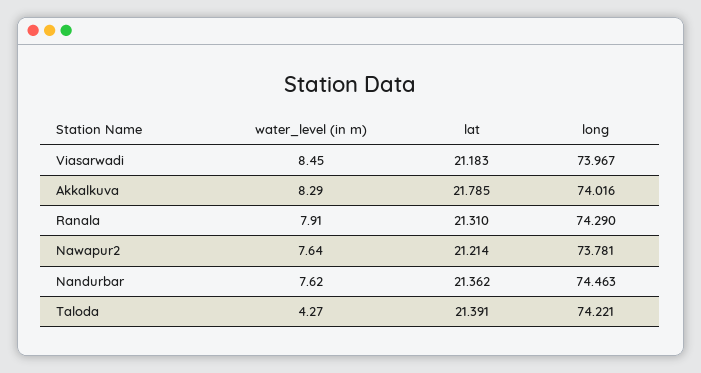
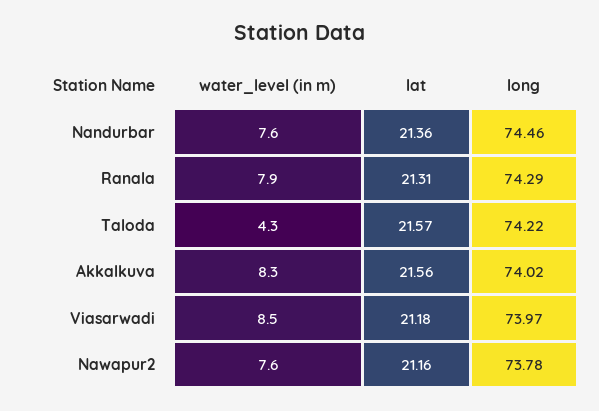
lat, Akkalkuva: 21.785 -> 21.56
lat, Nawapur2: 21.214 -> 21.16
lat, Taloda: 21.391 -> 21.57

